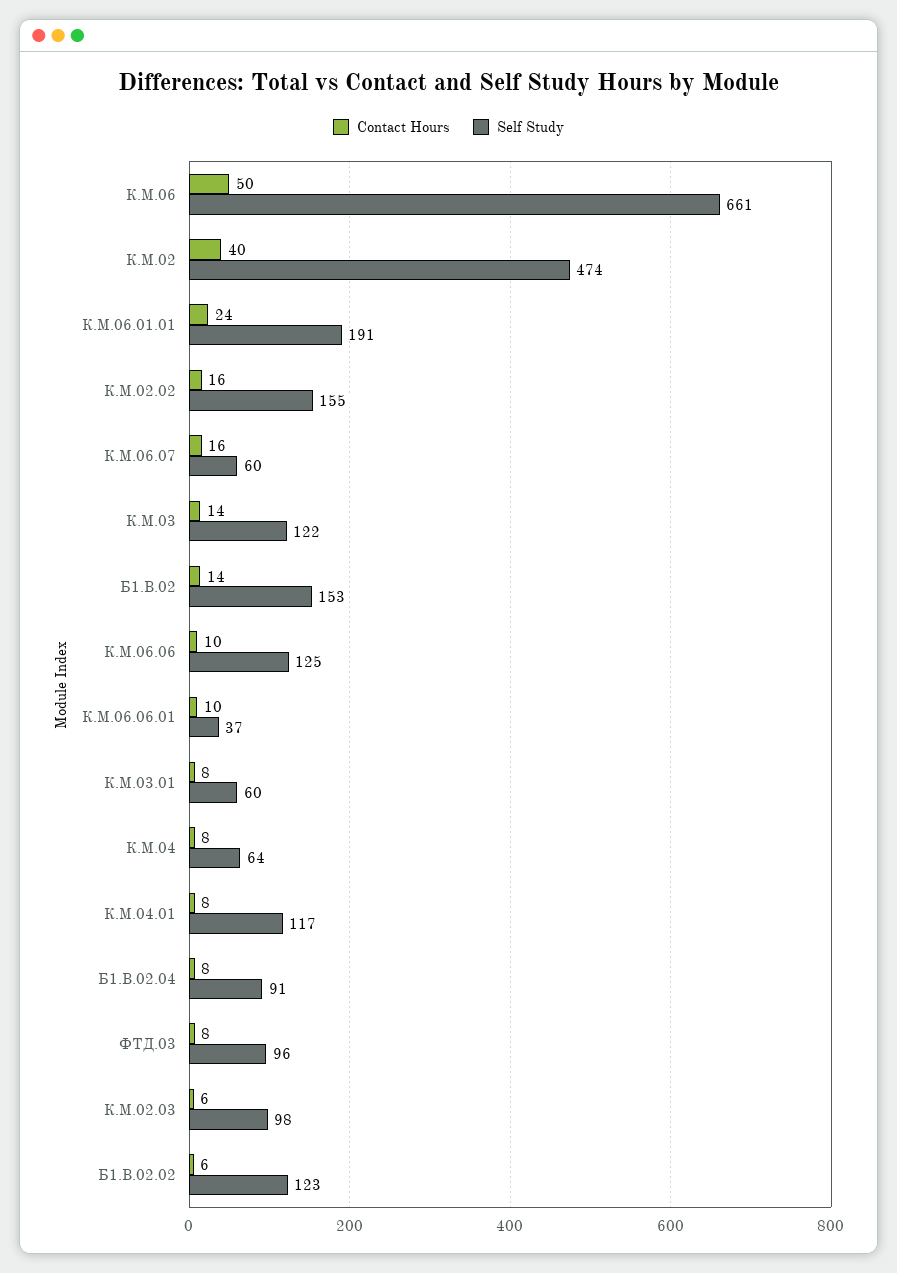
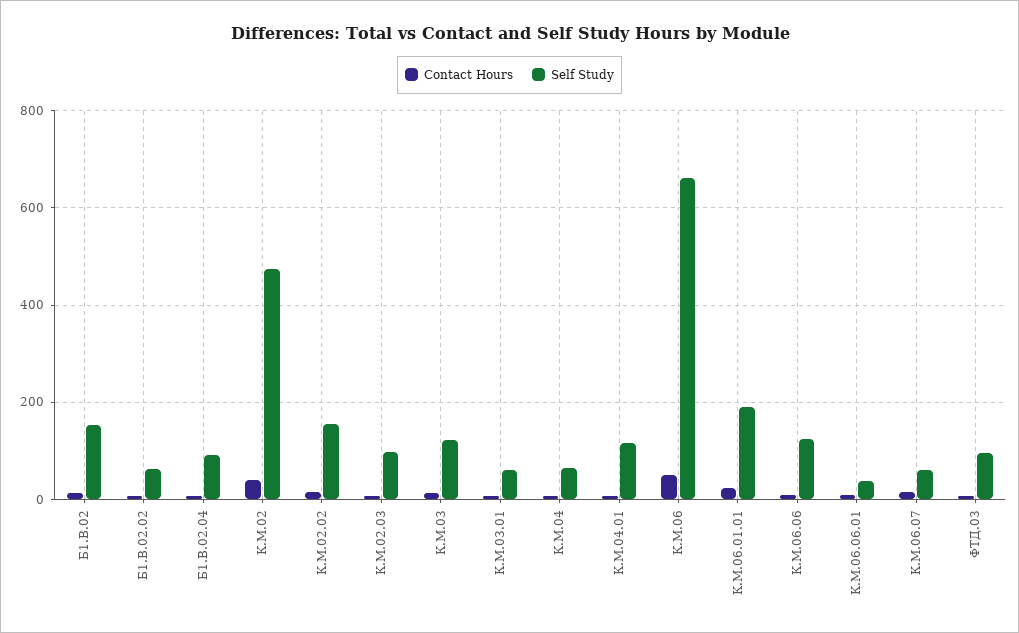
Self Study, Б1.В.02.02: 123 -> 60

